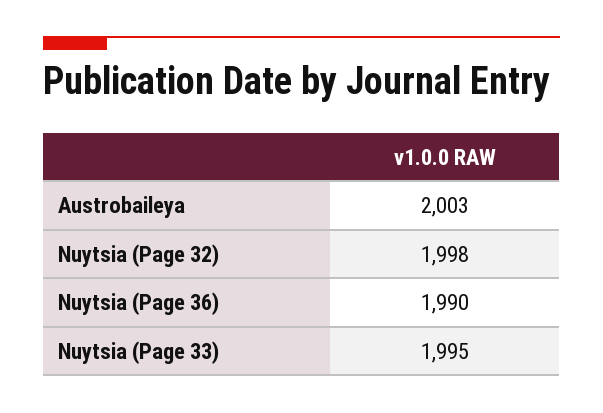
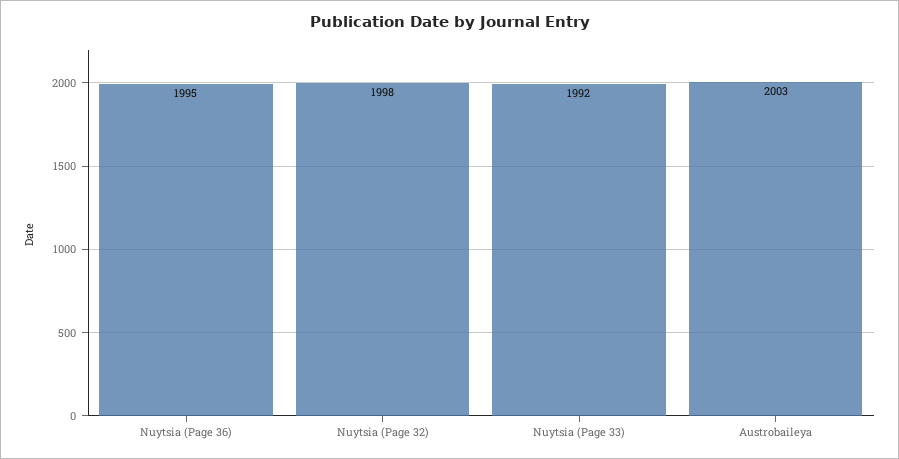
Nuytsia (Page 36): 1990 -> 1995
Nuytsia (Page 33): 1995 -> 1992

